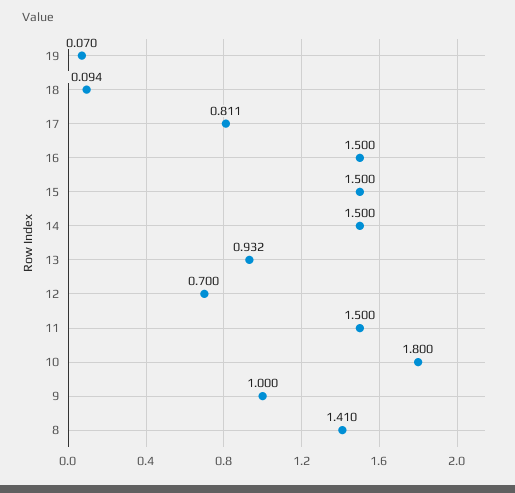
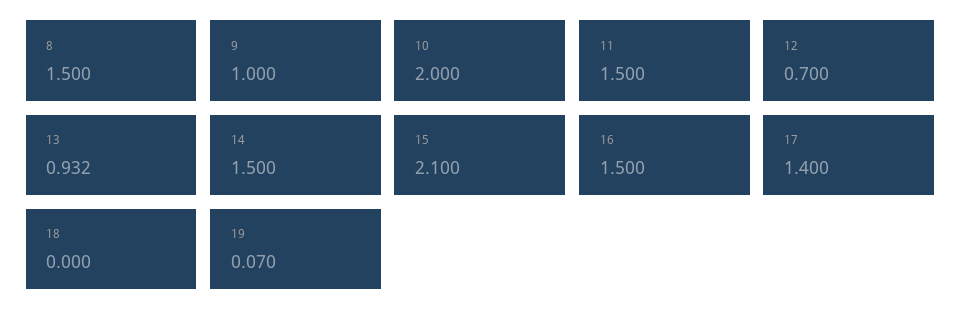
18: 0.094 -> 0
17: 0.811 -> 1.4
15: 1.5 -> 2.1
10: 1.8 -> 2
8: 1.41 -> 1.5

